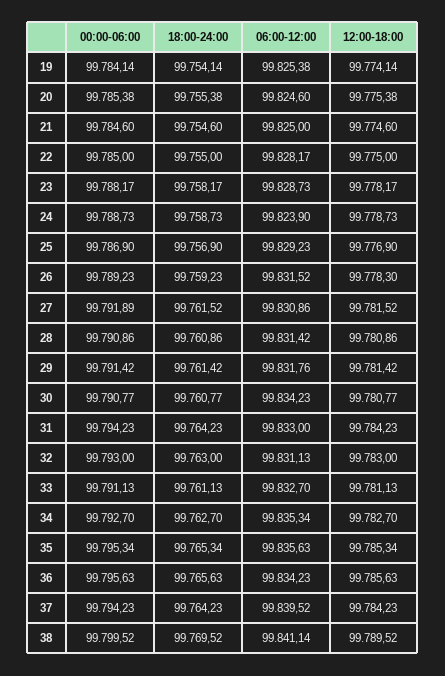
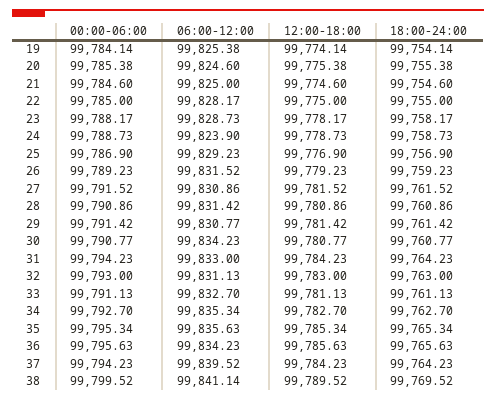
12:00-18:00, 26: 99778.3 -> 99779.23
00:00-06:00, 27: 99791.89 -> 99791.52
06:00-12:00, 29: 99831.76 -> 99830.77

